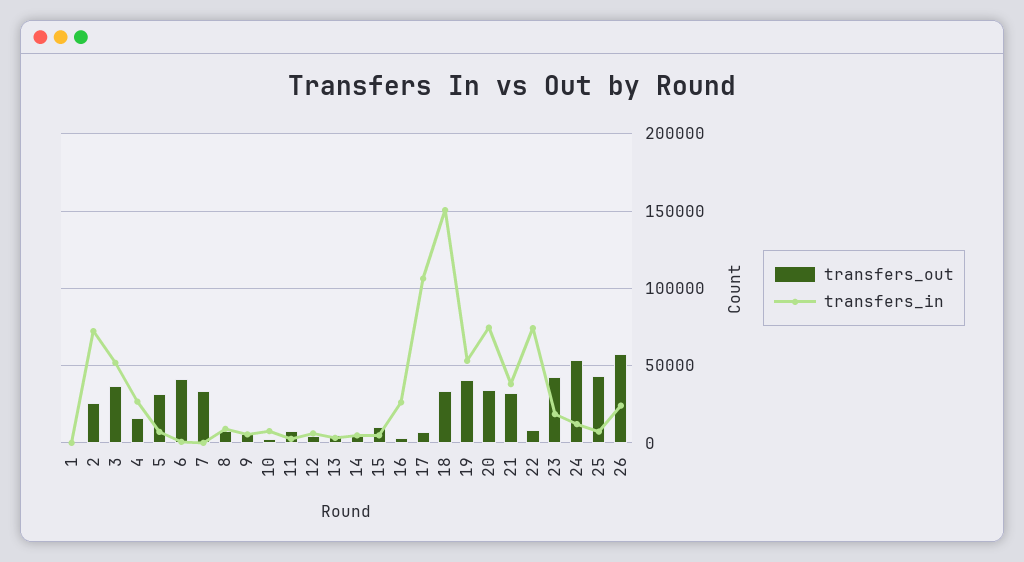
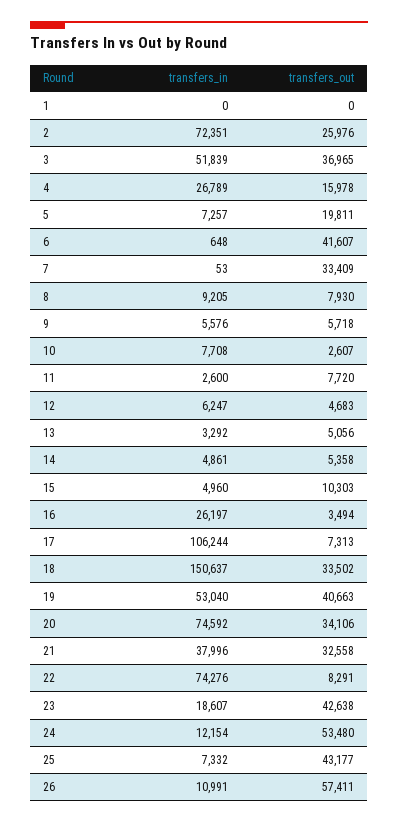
transfers_out, 5: 30000 -> 19811
transfers_in, 26: 25000 -> 10991

